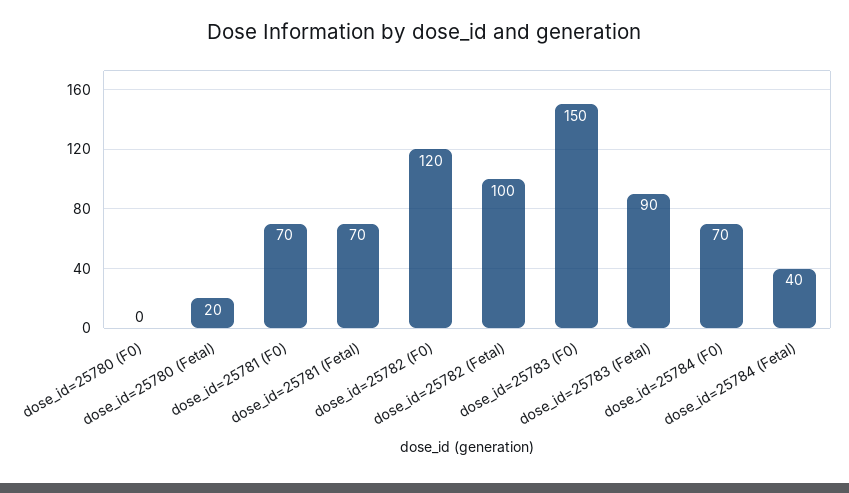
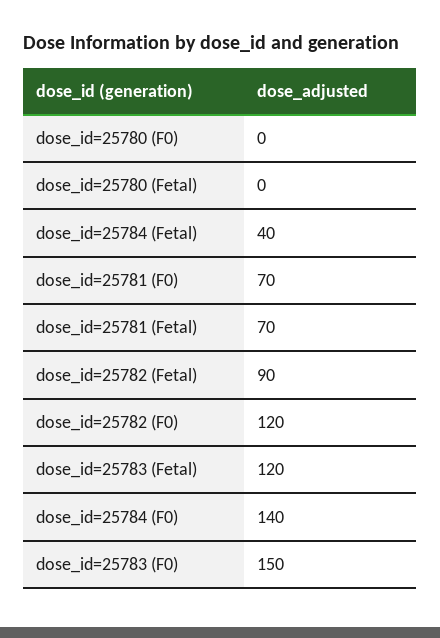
dose_id=25780 (Fetal): 20 -> 0
dose_id=25782 (Fetal): 100 -> 90
dose_id=25783 (Fetal): 90 -> 120
dose_id=25784 (F0): 70 -> 140

